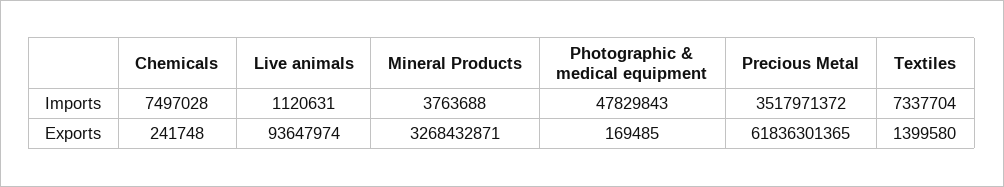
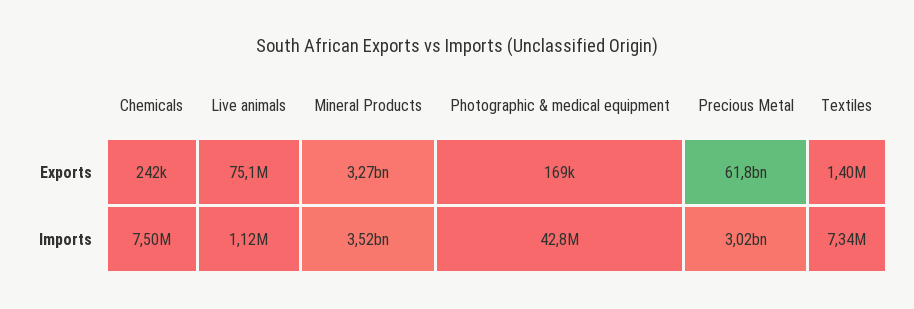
Mineral Products, Imports: 3763688 -> 3520000000
Photographic & medical equipment, Imports: 47829843 -> 42800000
Precious Metal, Imports: 3517971372 -> 3020000000
Live animals, Exports: 93647974 -> 75100000

